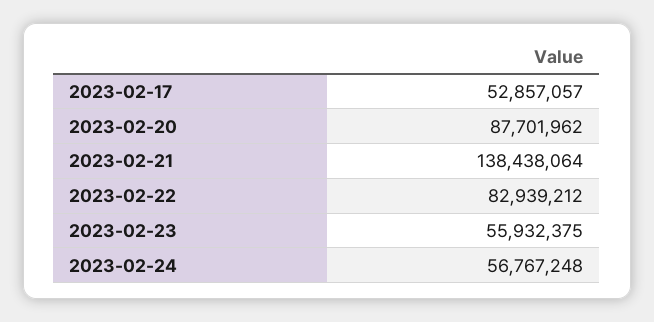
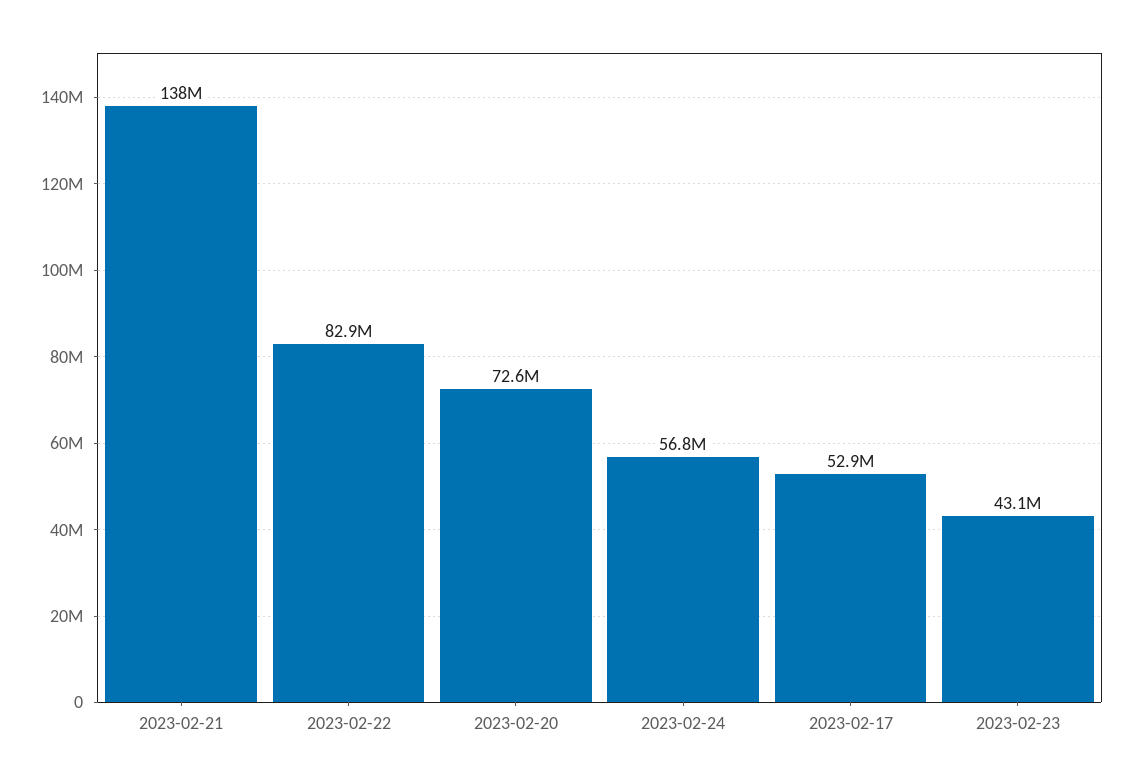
2023-02-20: 87701962 -> 72600000
2023-02-23: 55932375 -> 43100000

